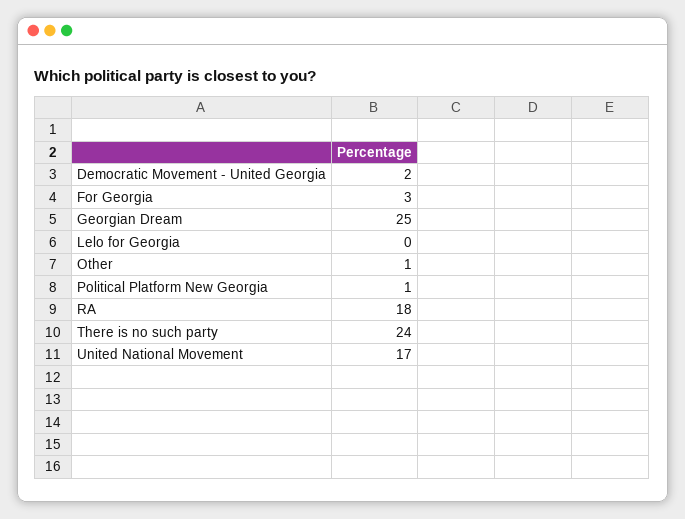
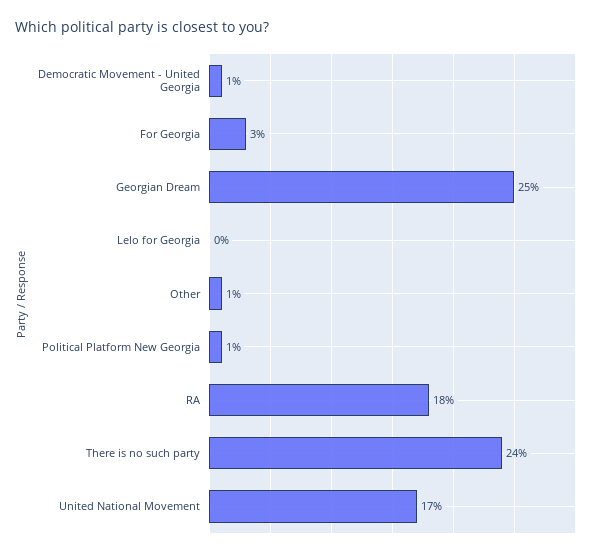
Democratic Movement - United Georgia: 2 -> 1

